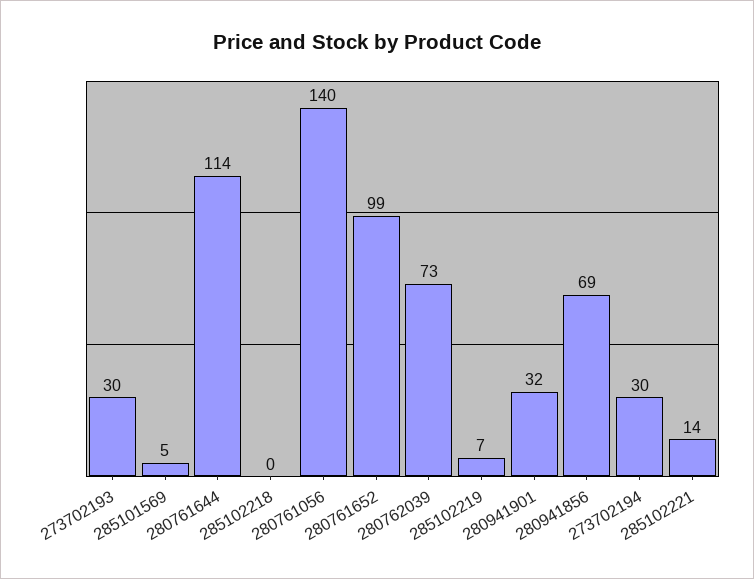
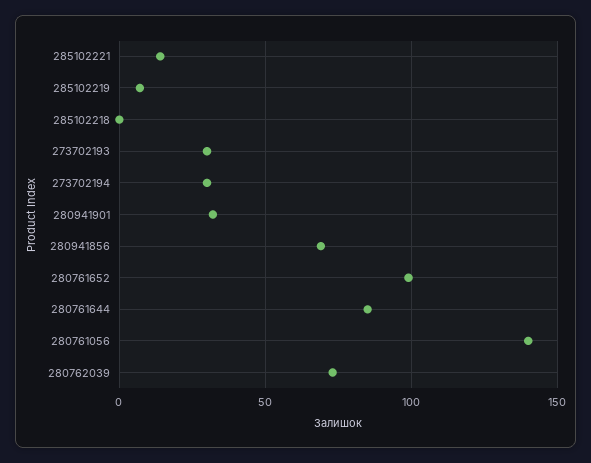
285101569: 5 -> none
280761644: 114 -> 85

